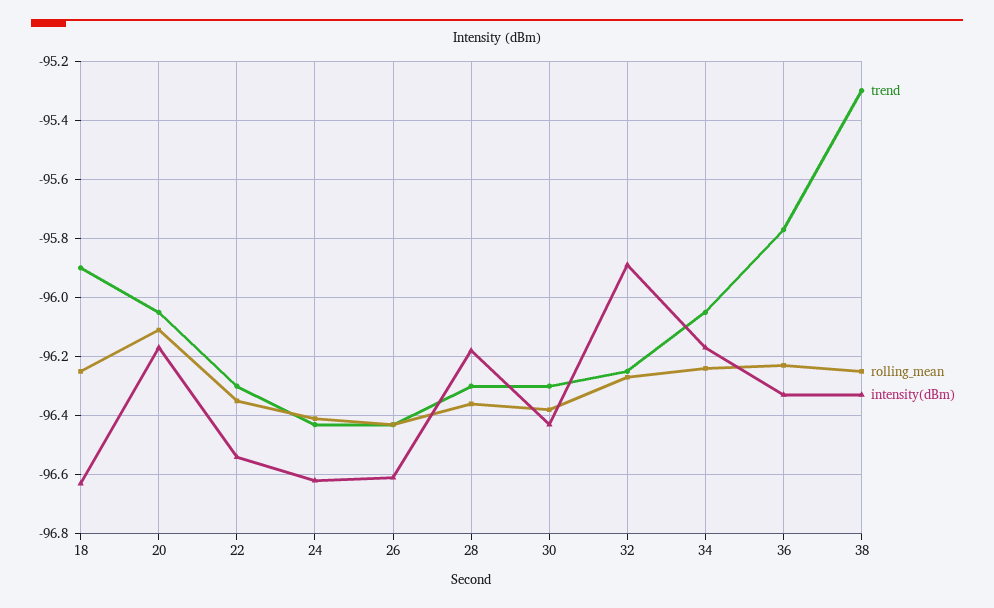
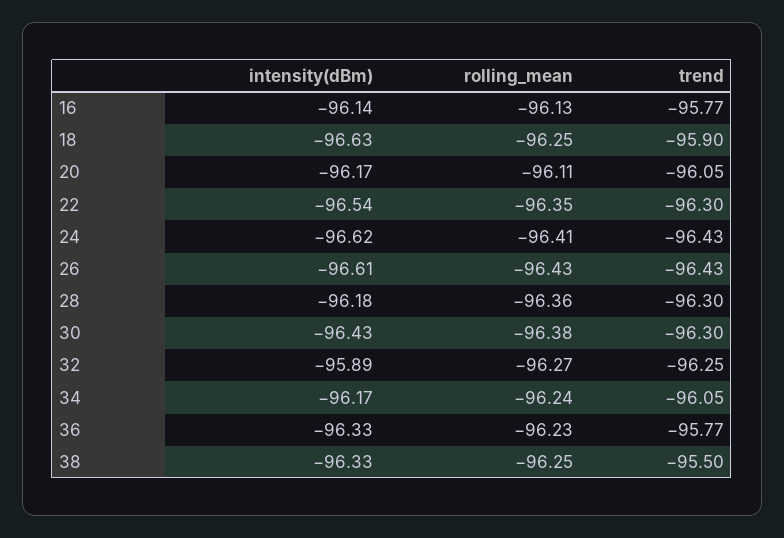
trend, 38: -95.3 -> -95.5
intensity(dBm), 16: none -> -96.14
rolling_mean, 16: none -> -96.13
trend, 16: none -> -95.77

